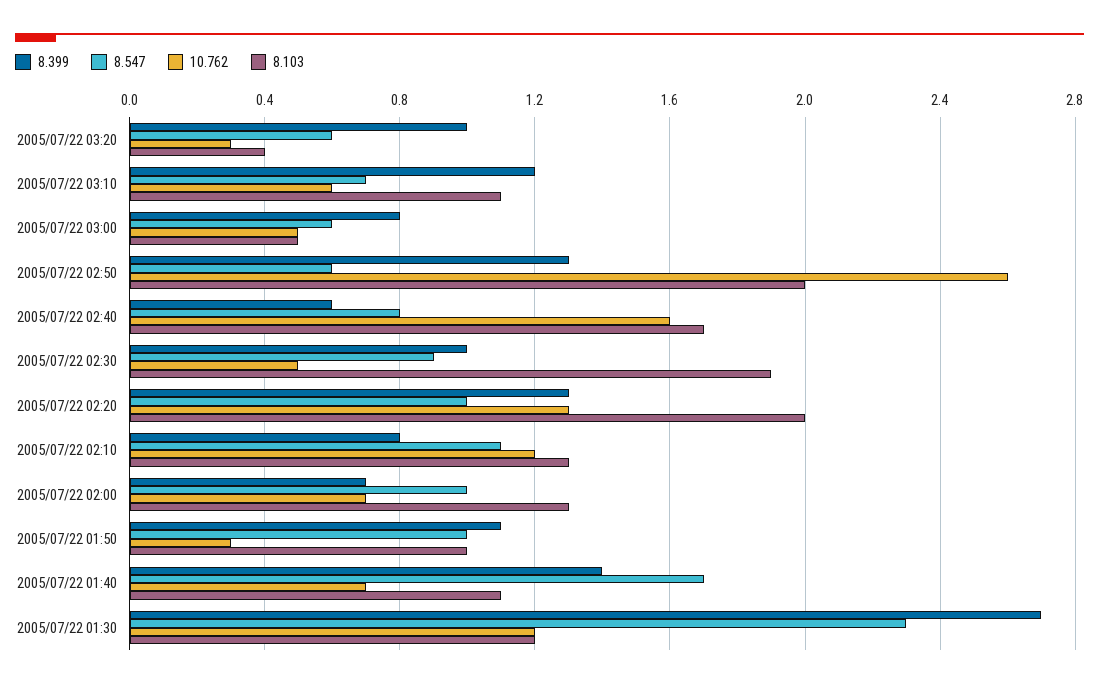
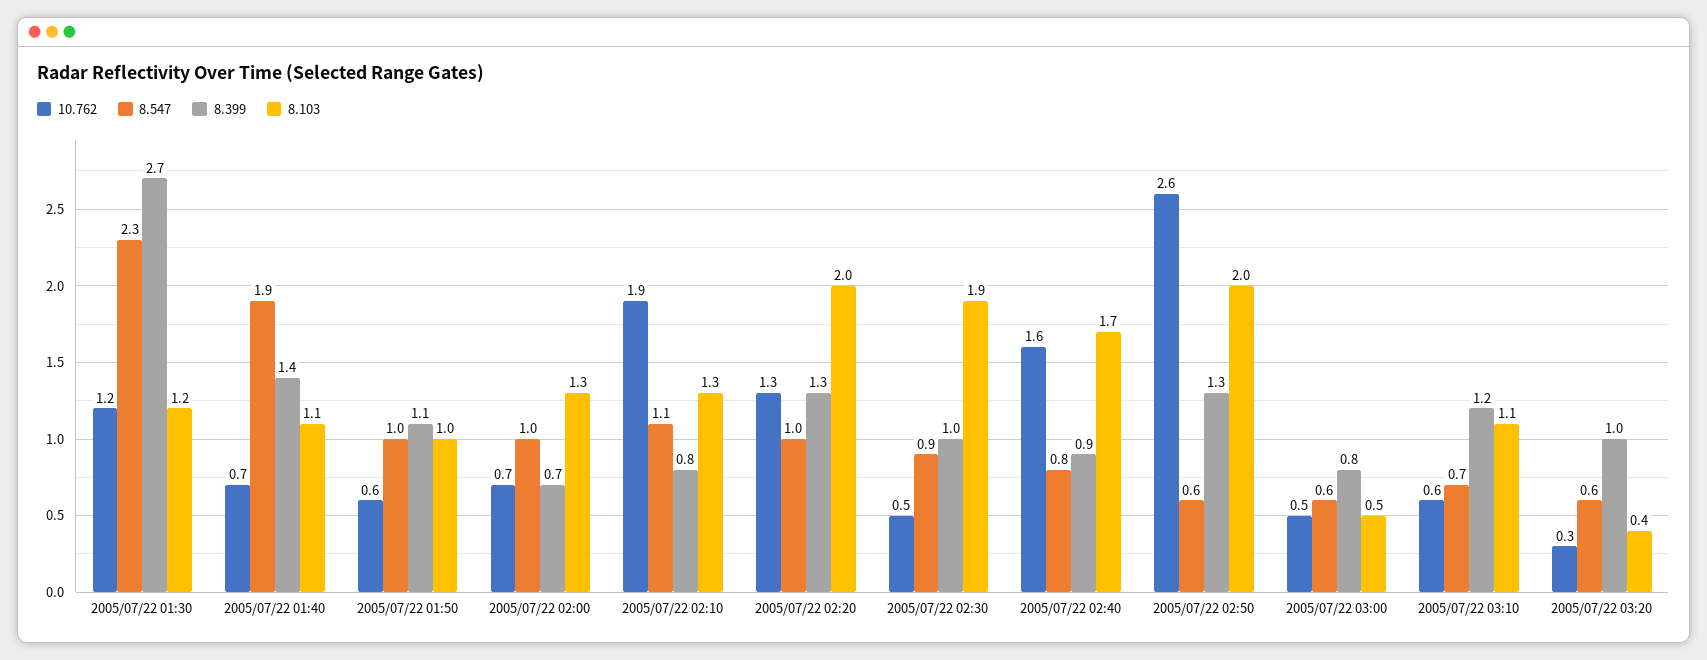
8.399, 2005/07/22 02:40: 0.6 -> 0.9
10.762, 2005/07/22 02:10: 1.2 -> 1.9
10.762, 2005/07/22 01:50: 0.3 -> 0.6
8.547, 2005/07/22 01:40: 1.7 -> 1.9

